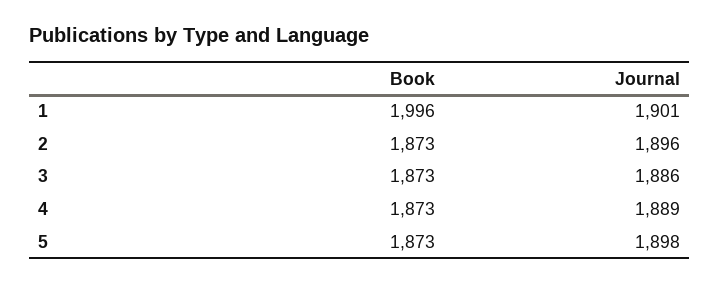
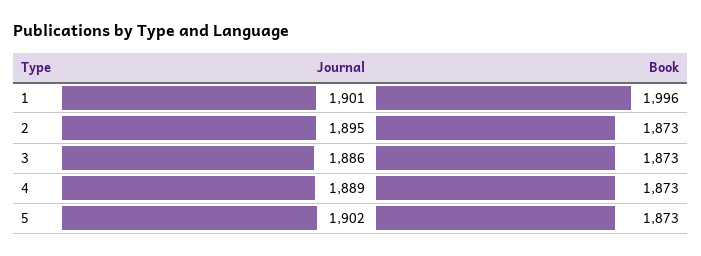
Journal, 2: 1896 -> 1895
Journal, 5: 1898 -> 1902

